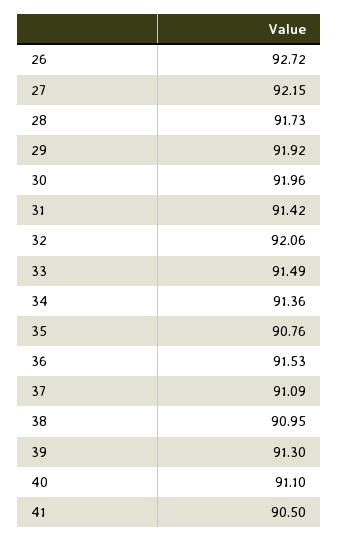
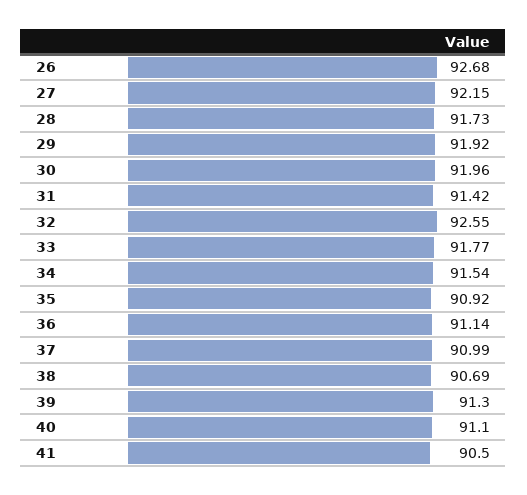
26: 92.72 -> 92.68
32: 92.06 -> 92.55
33: 91.49 -> 91.77
34: 91.36 -> 91.54
35: 90.76 -> 90.92
36: 91.53 -> 91.14
37: 91.09 -> 90.99
38: 90.95 -> 90.69

